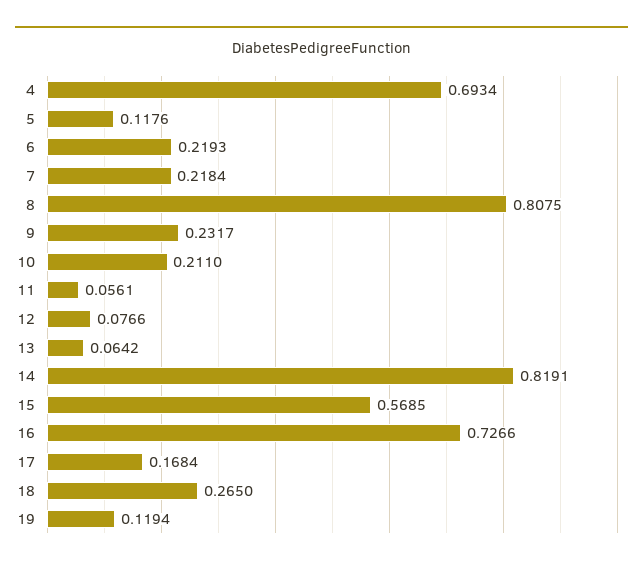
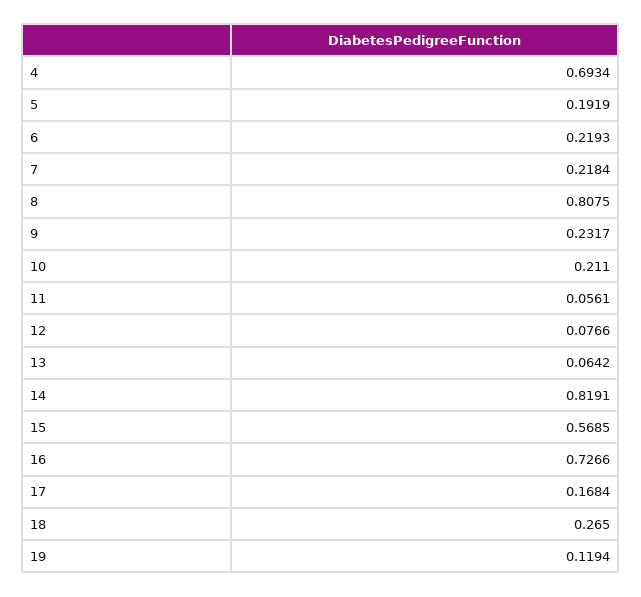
5: 0.1176 -> 0.1919

